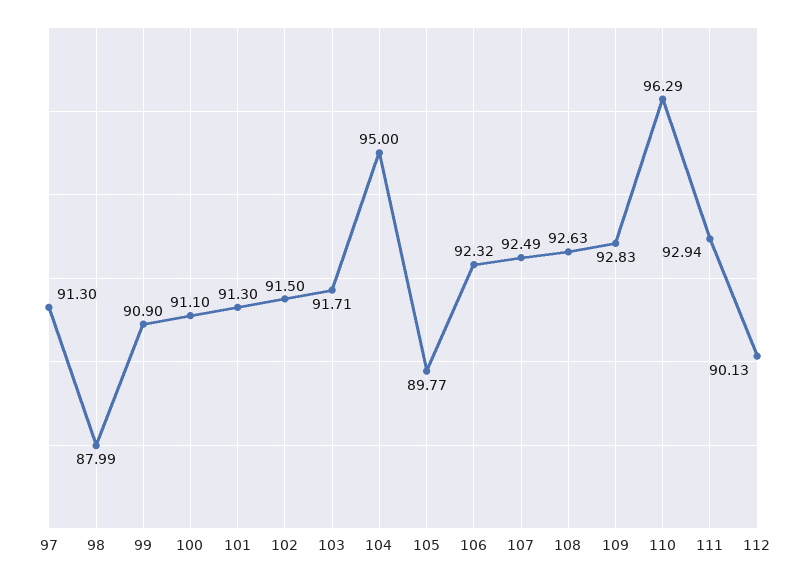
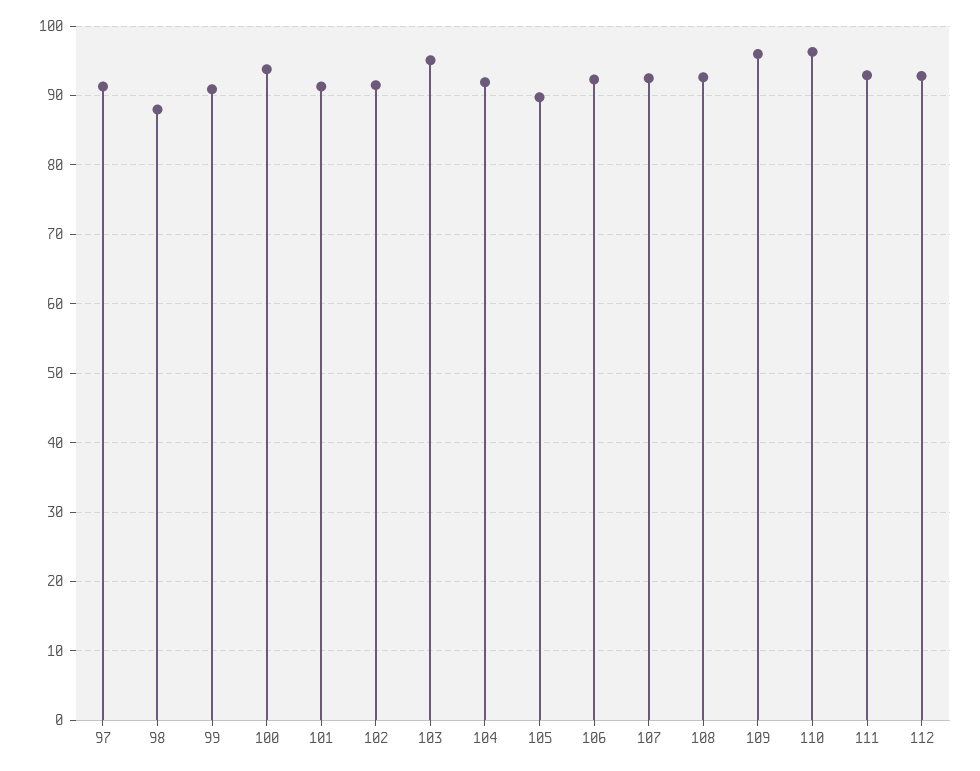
100: 91.1 -> 94
103: 91.71 -> 95
104: 95 -> 92
109: 92.83 -> 96
112: 90.13 -> 93

